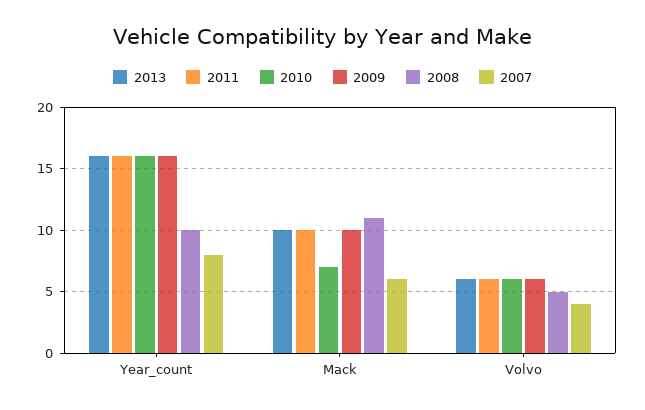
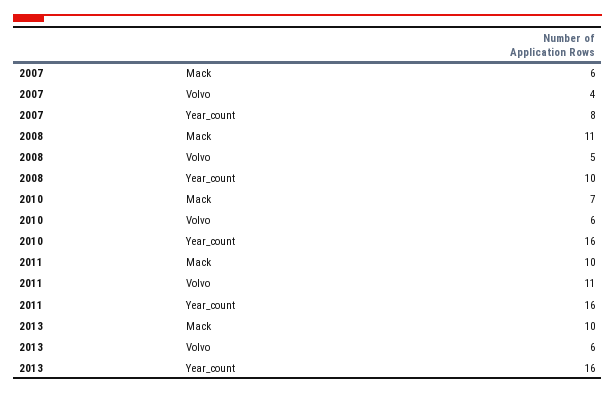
2009, Year_count: 16 -> none
2009, Mack: 10 -> none
2011, Volvo: 6 -> 11
2009, Volvo: 6 -> none

